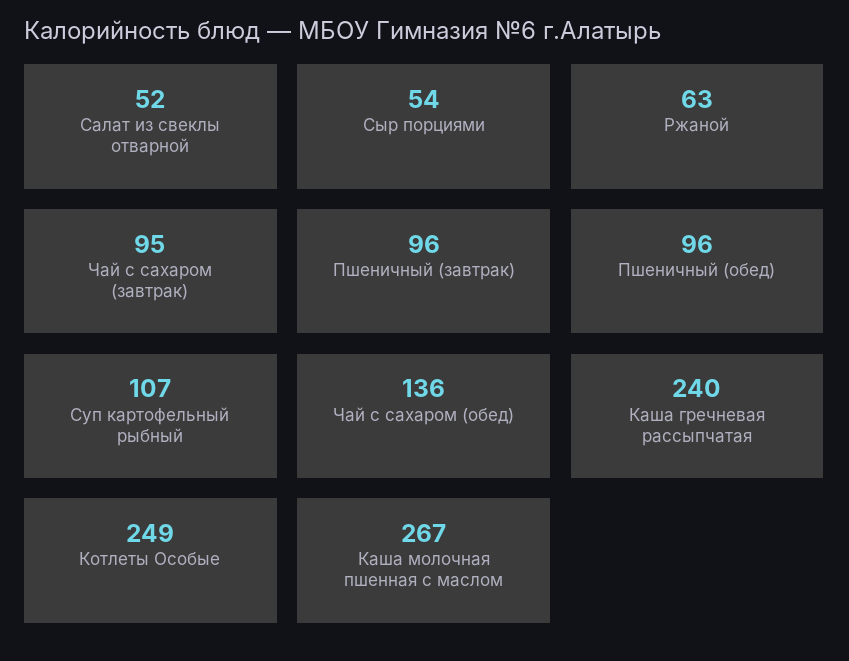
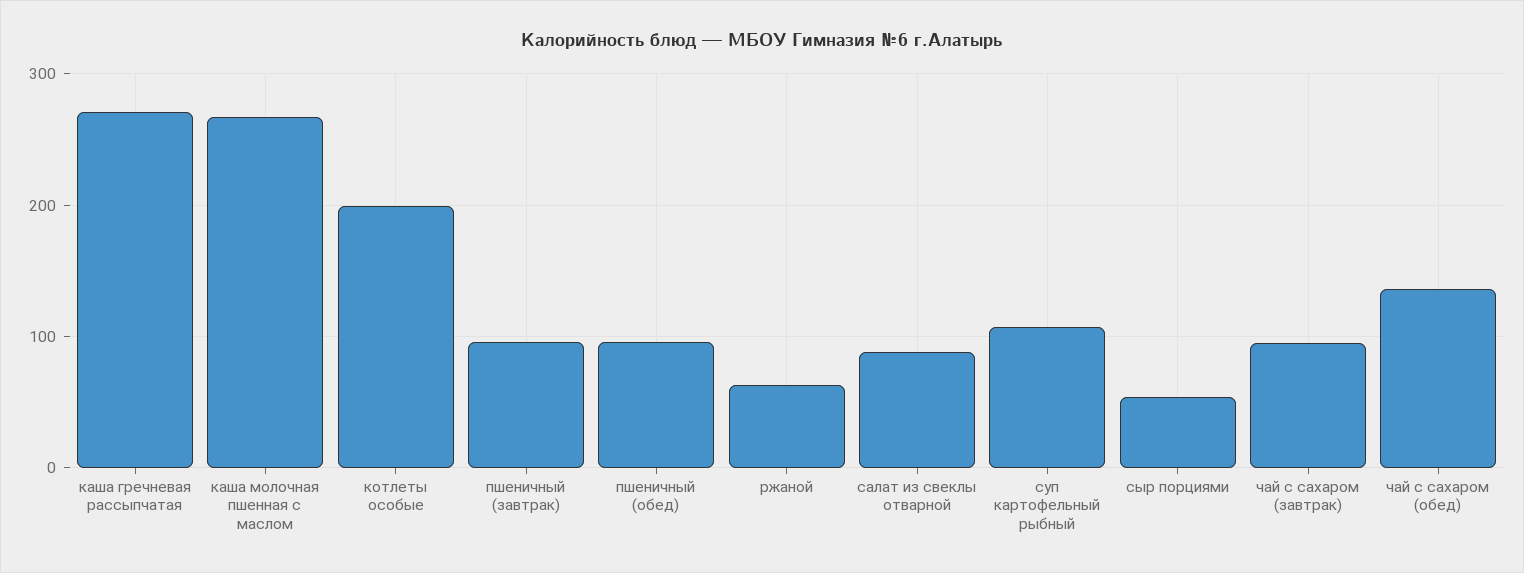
Салат из свеклы отварной: 52 -> 90
Каша гречневая рассыпчатая: 240 -> 270
Котлеты Особые: 249 -> 200

